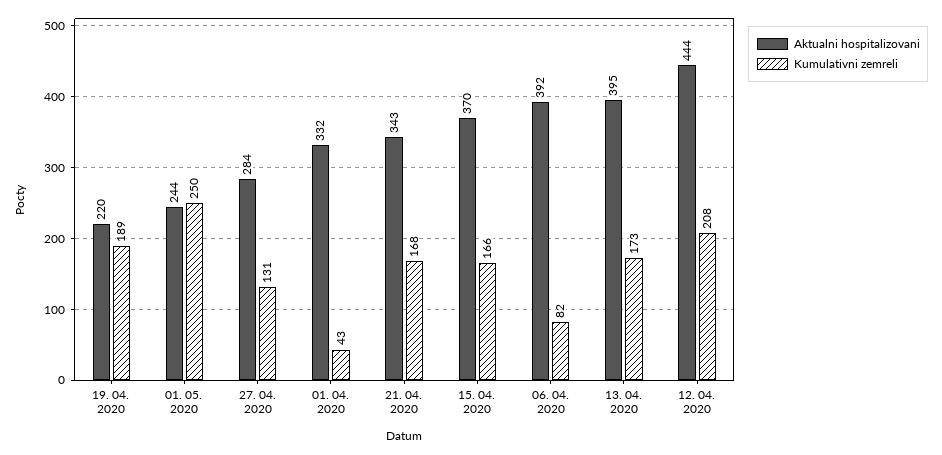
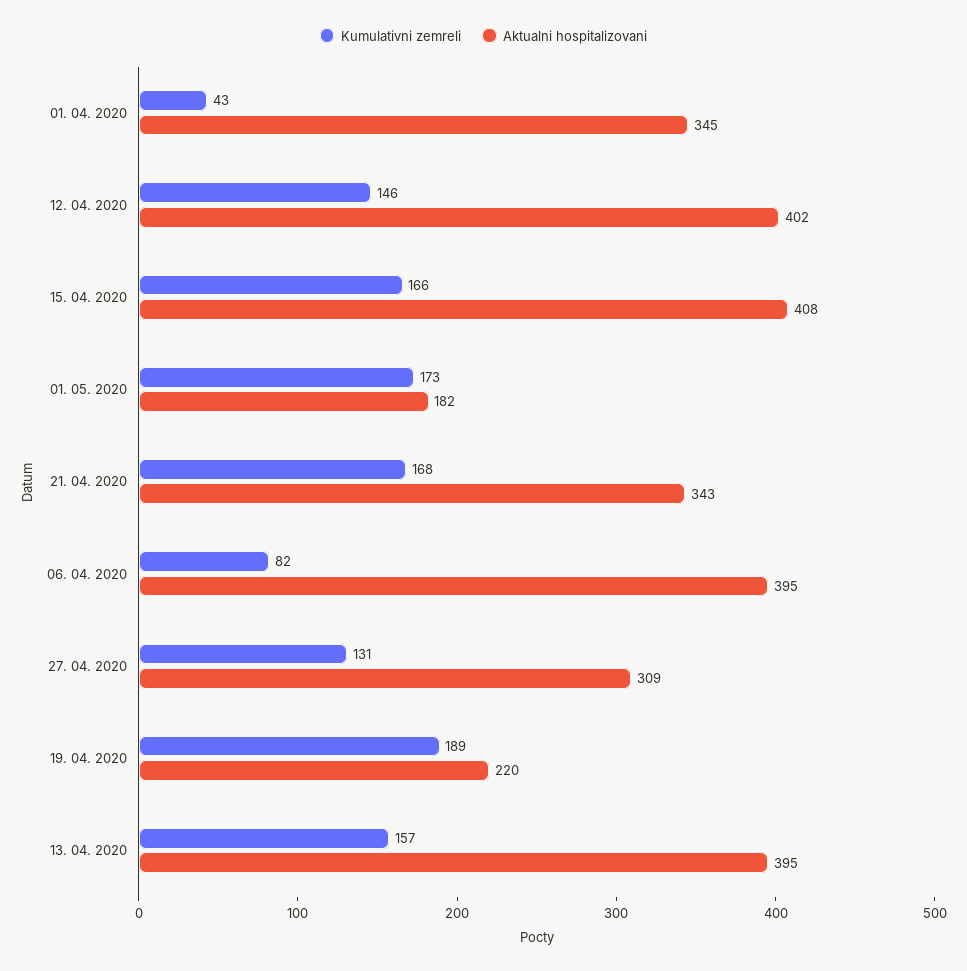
Aktualni hospitalizovani, 01. 05. 2020: 244 -> 182
Kumulativni zemreli, 01. 05. 2020: 250 -> 173
Aktualni hospitalizovani, 27. 04. 2020: 284 -> 309
Aktualni hospitalizovani, 01. 04. 2020: 332 -> 345
Aktualni hospitalizovani, 15. 04. 2020: 370 -> 408
Aktualni hospitalizovani, 06. 04. 2020: 392 -> 395
Kumulativni zemreli, 13. 04. 2020: 173 -> 157
Aktualni hospitalizovani, 12. 04. 2020: 444 -> 402
Kumulativni zemreli, 12. 04. 2020: 208 -> 146

